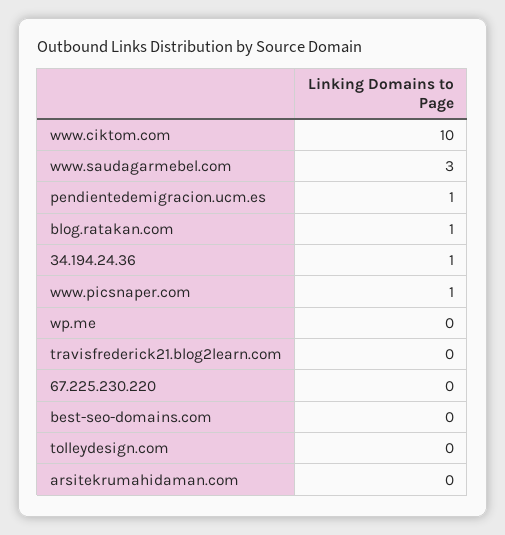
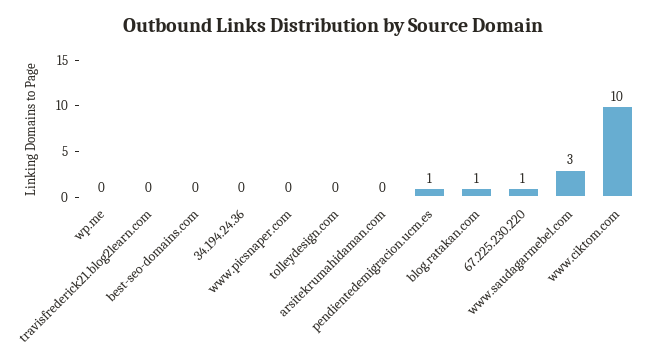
34.194.24.36: 1 -> 0
www.picsnaper.com: 1 -> 0
67.225.230.220: 0 -> 1

